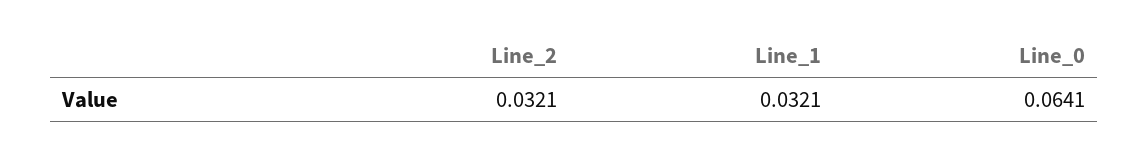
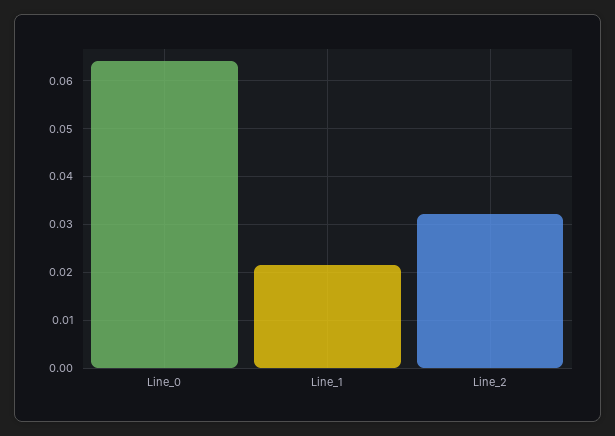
Line_1: 0.0321 -> 0.022

